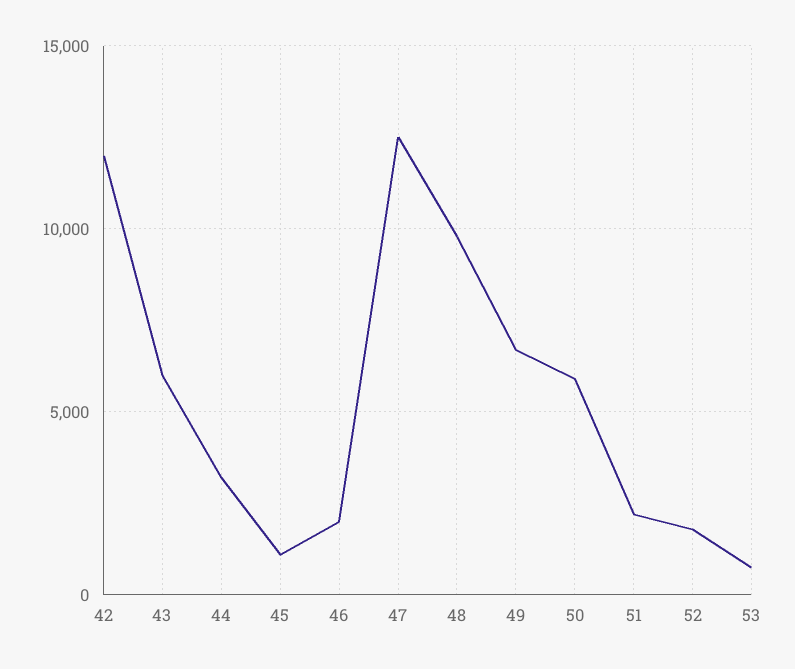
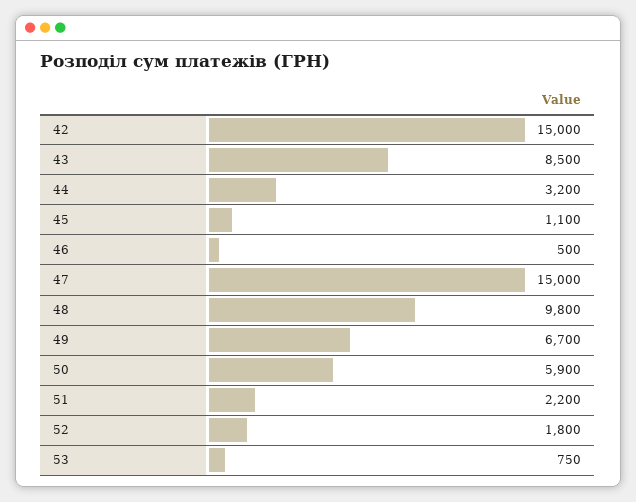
42: 12000 -> 15000
43: 6000 -> 8500
46: 2000 -> 500
47: 12500 -> 15000

